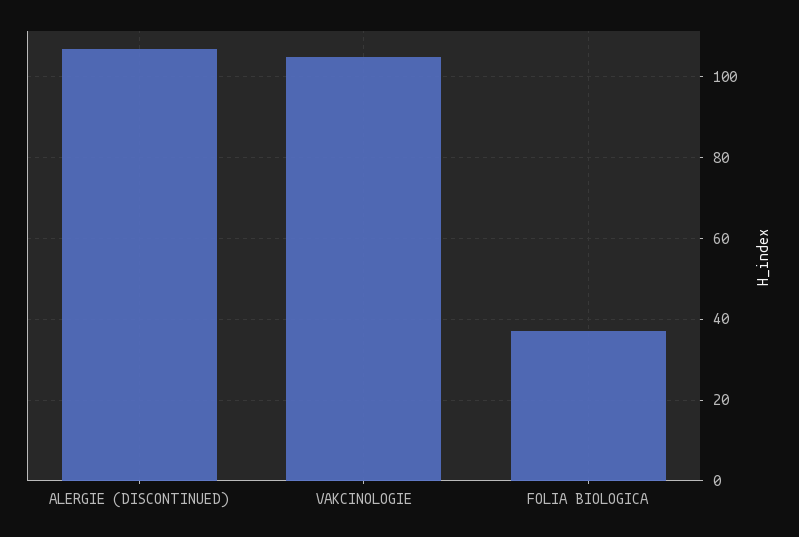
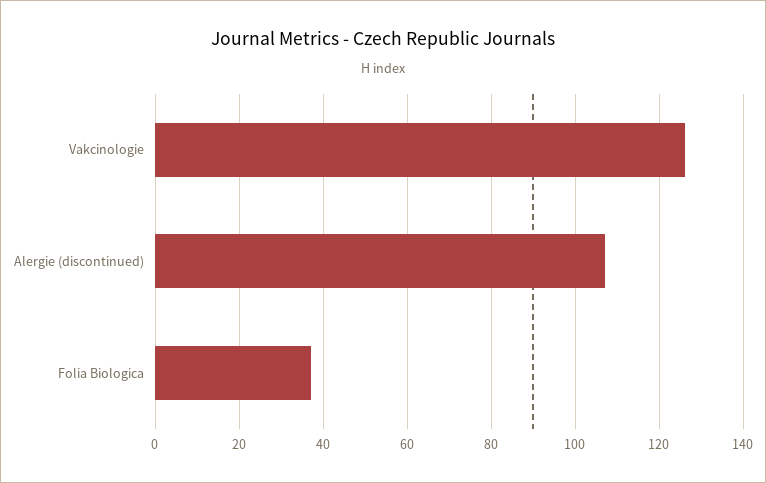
VAKCINOLOGIE: 105 -> 125

